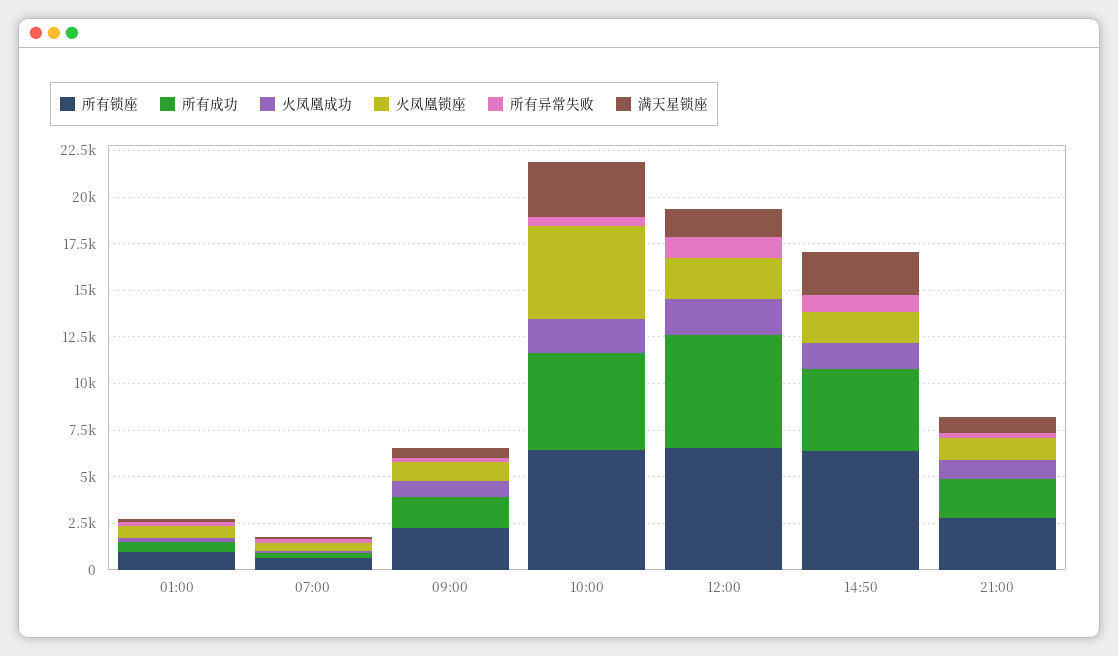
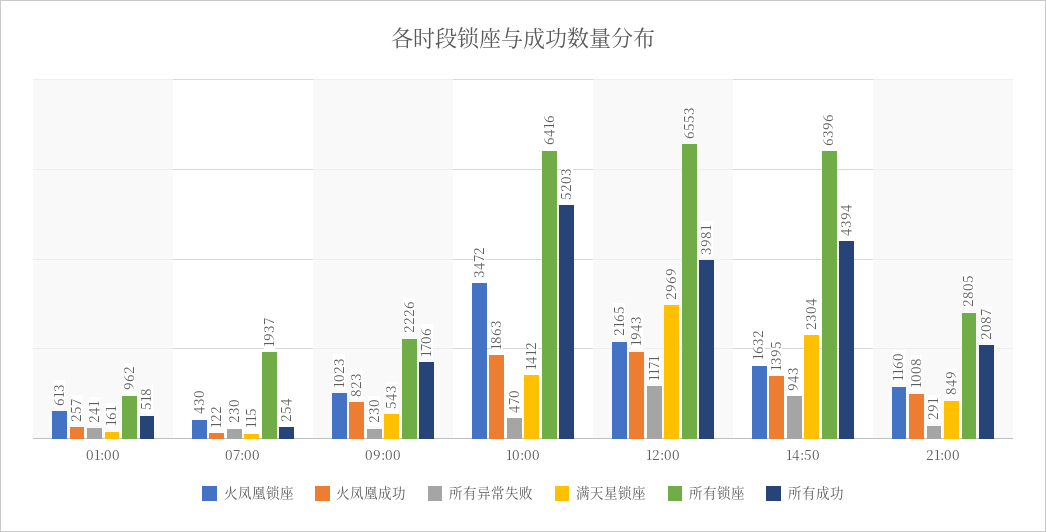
所有锁座, 07:00: 500 -> 1937
火凤凰锁座, 10:00: 5000 -> 3472
满天星锁座, 10:00: 3000 -> 1412
所有成功, 12:00: 6000 -> 3981
满天星锁座, 12:00: 1500 -> 2969

